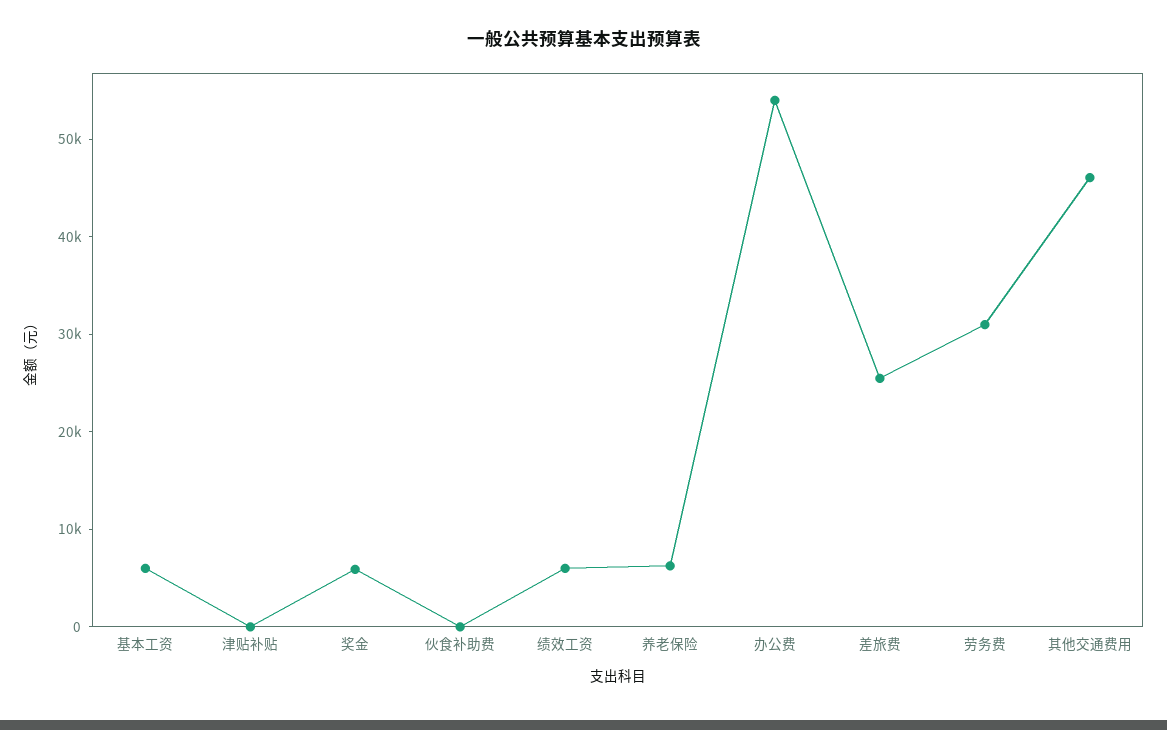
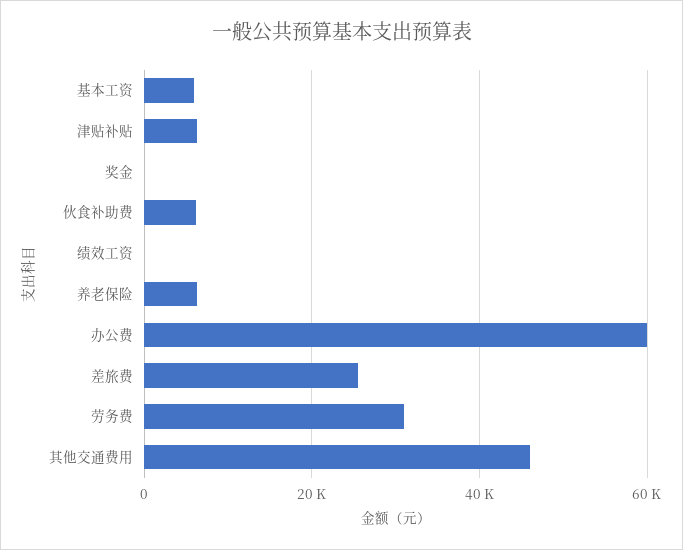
津贴补贴: 0 -> 6000
奖金: 6000 -> 0
伙食补助费: 0 -> 6000
绩效工资: 6000 -> 0
办公费: 54000 -> 60000

